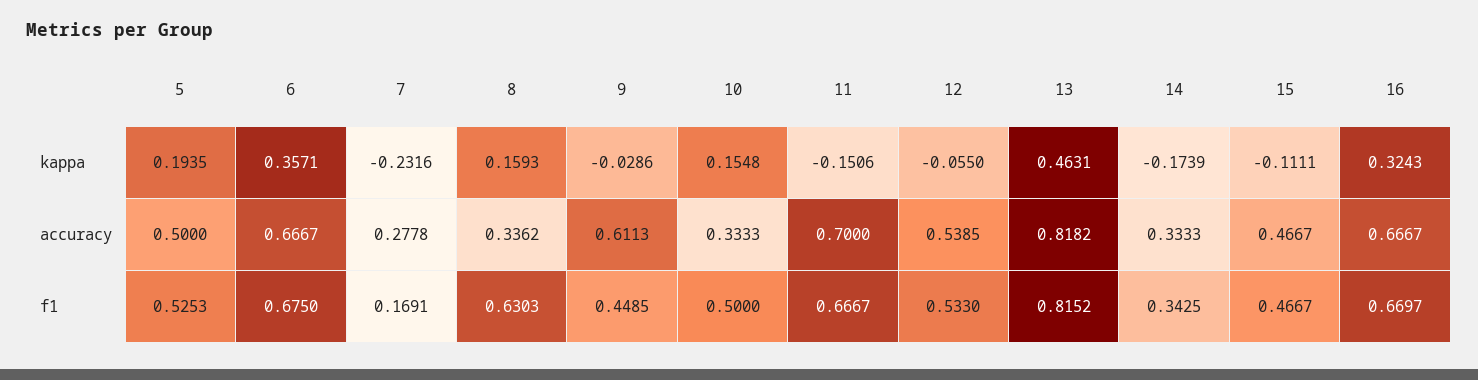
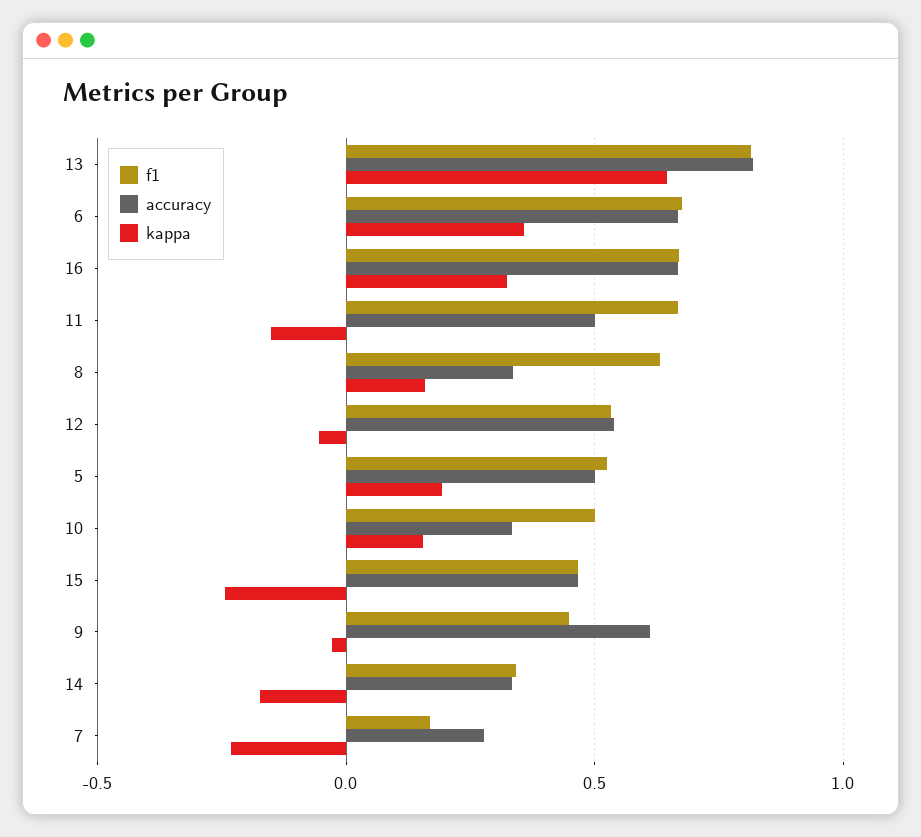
kappa, 13: 0.4631 -> 0.65
kappa, 15: -0.1111 -> -0.25
accuracy, 11: 0.7 -> 0.5

